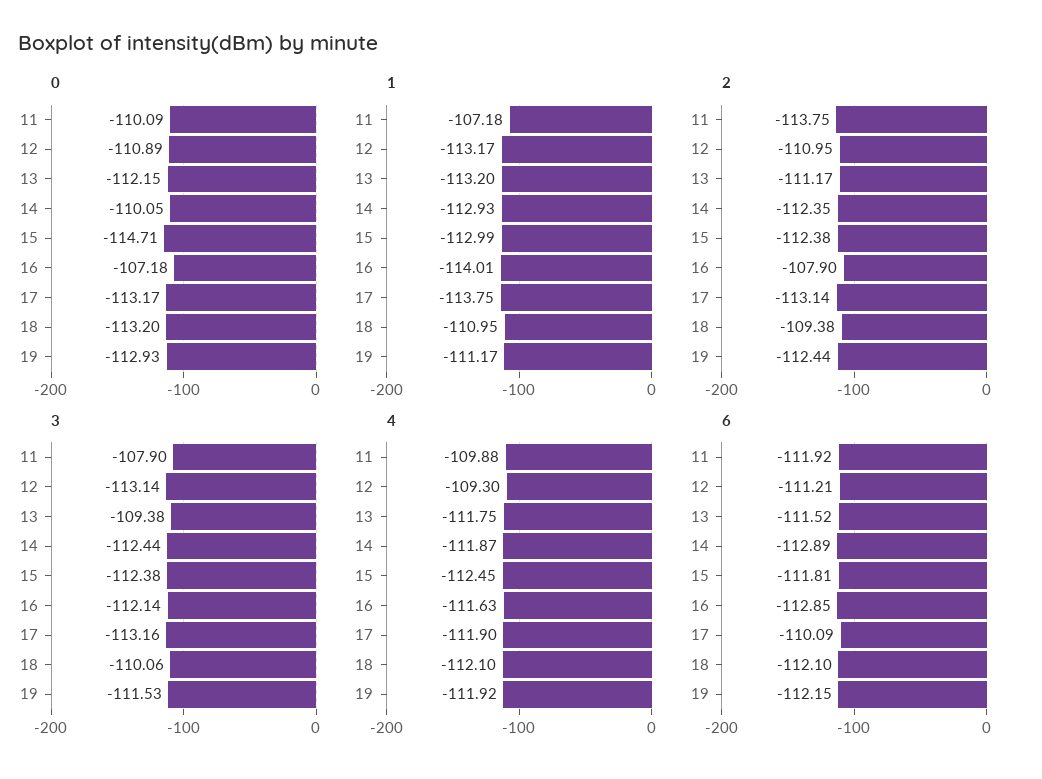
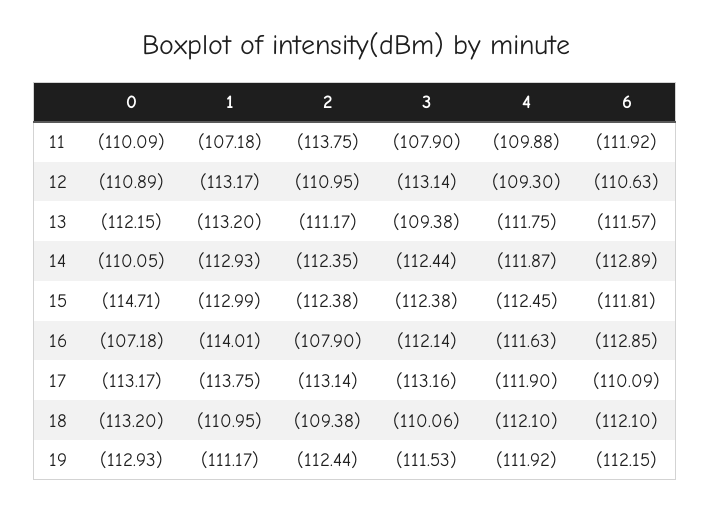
6, 12: -111.21 -> -110.63
6, 13: -111.52 -> -111.57

